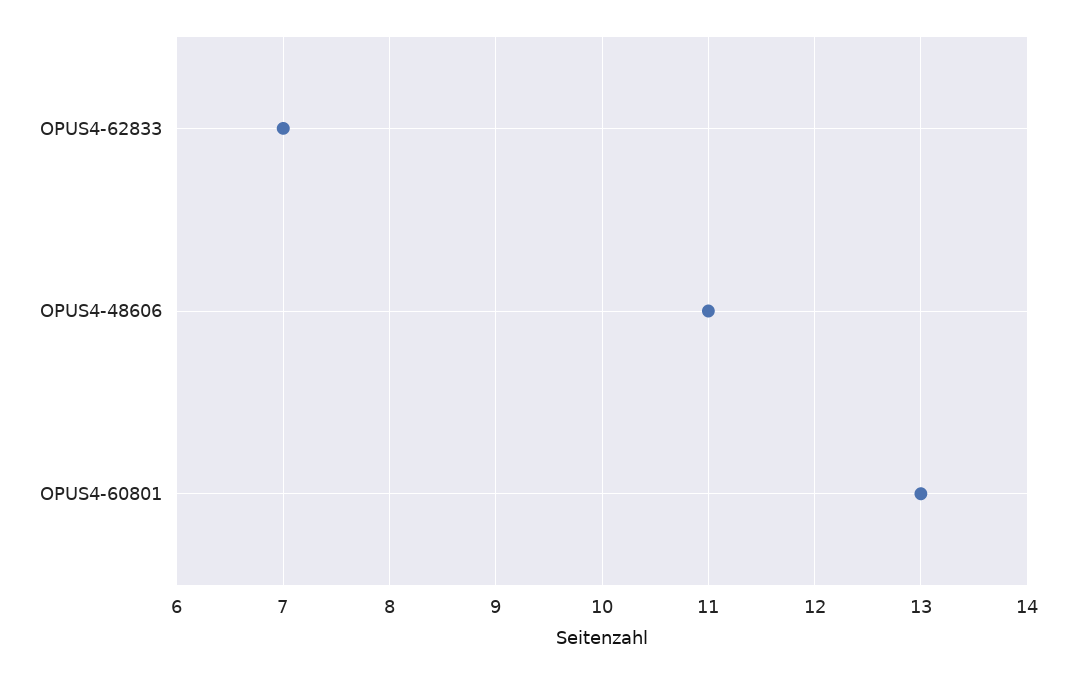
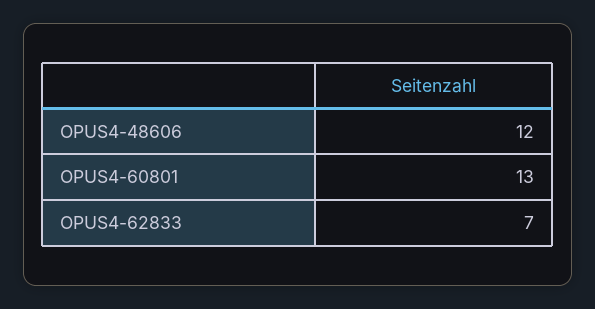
OPUS4-48606: 11 -> 12

